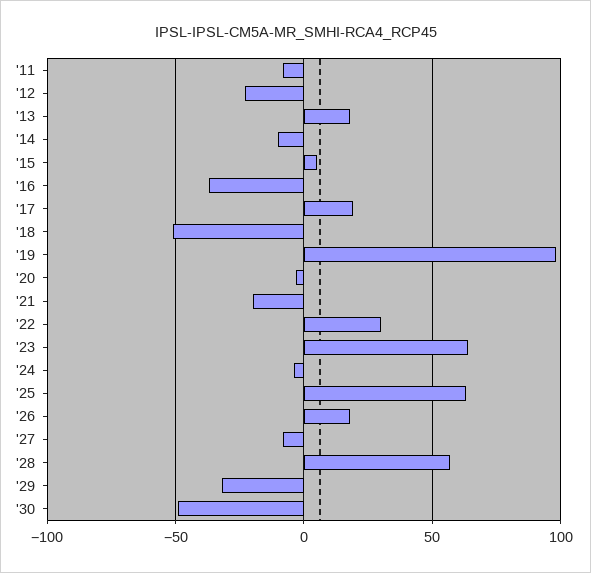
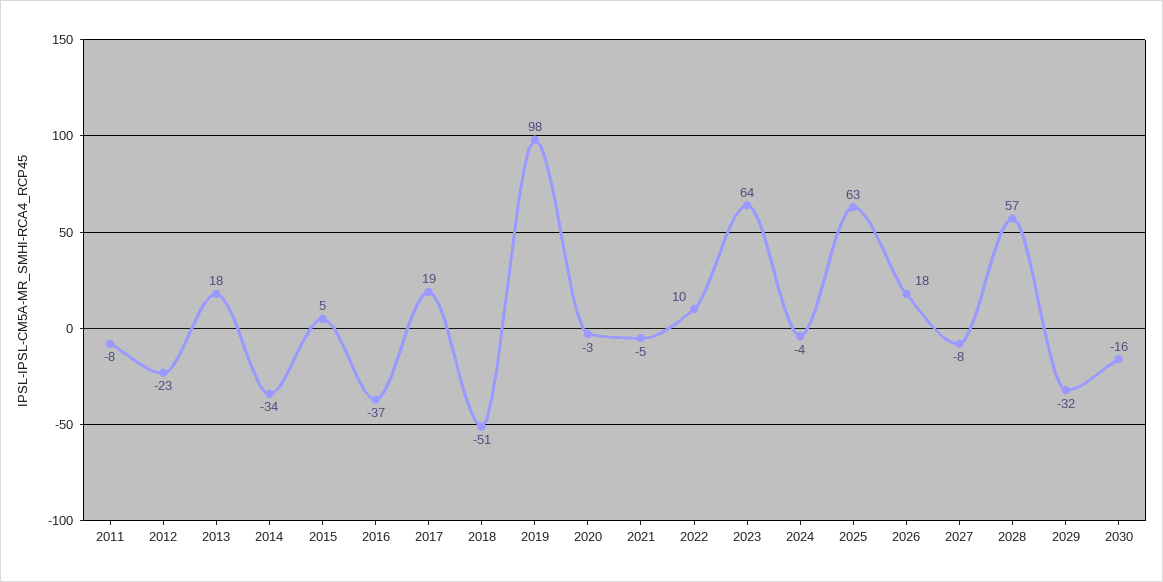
'14: -10 -> -34
'21: -20 -> -5
'22: 30 -> 10
'30: -50 -> -16

